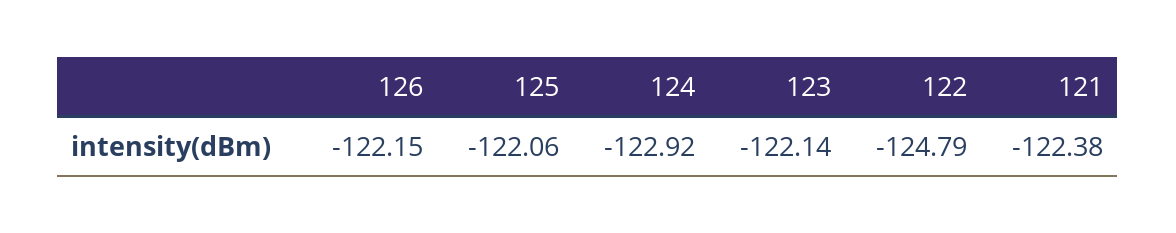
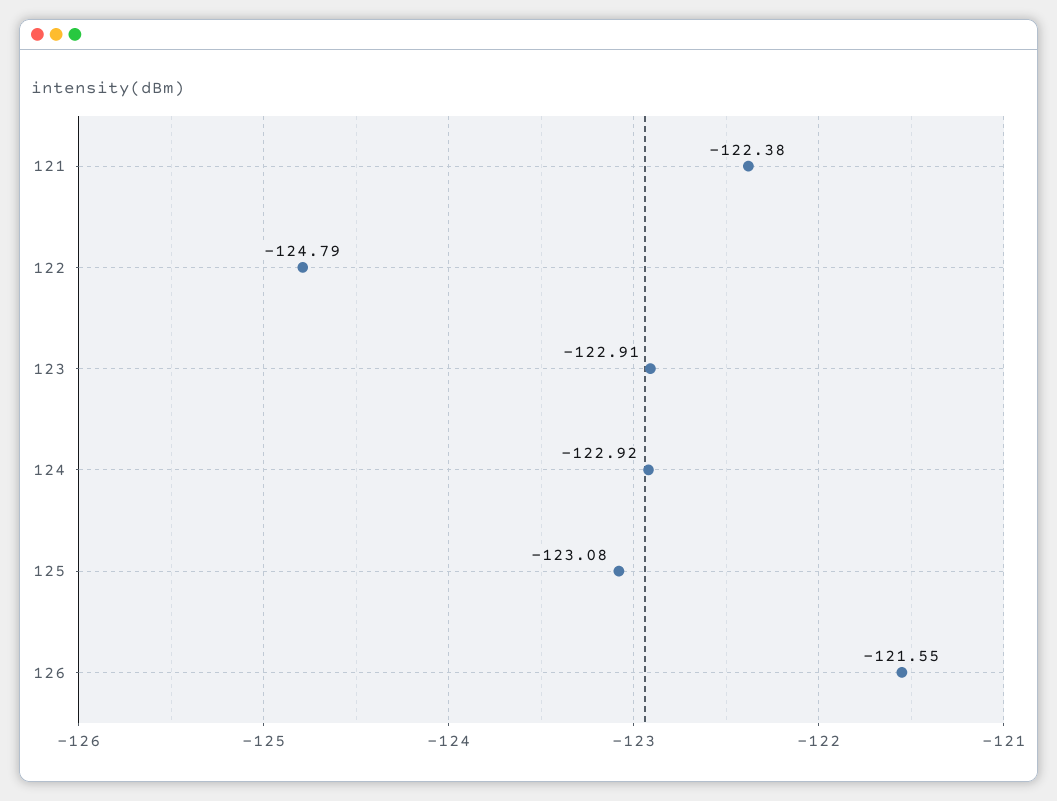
126: -122.15 -> -121.55
125: -122.06 -> -123.08
123: -122.14 -> -122.91

